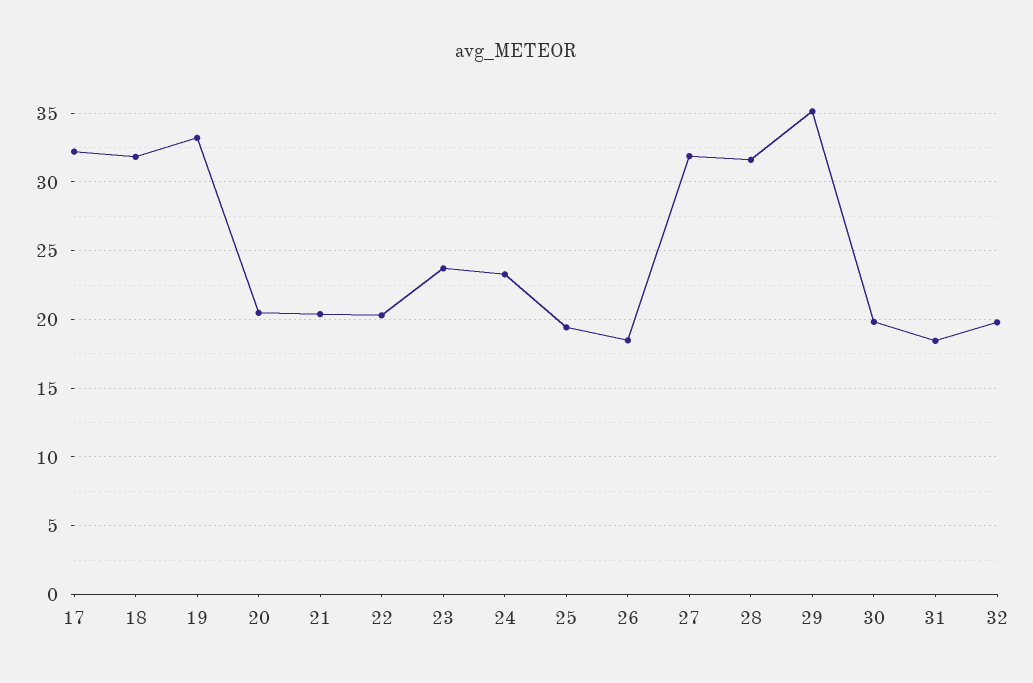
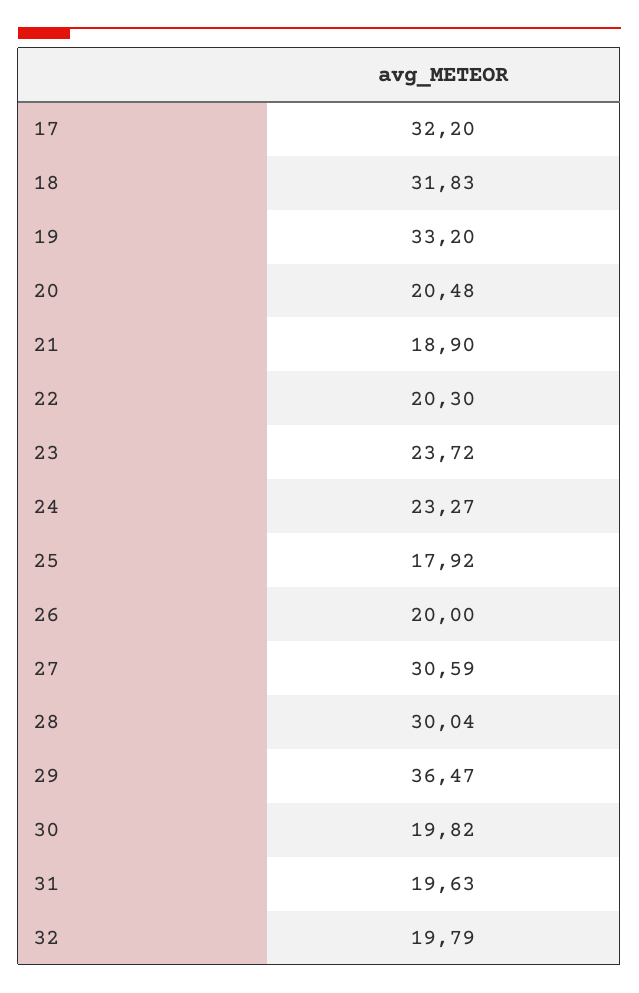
21: 20.5 -> 18.9
25: 19.5 -> 17.92
26: 18.5 -> 20
27: 32 -> 30.59
28: 31.5 -> 30.04
29: 35 -> 36.47
31: 18.5 -> 19.63

